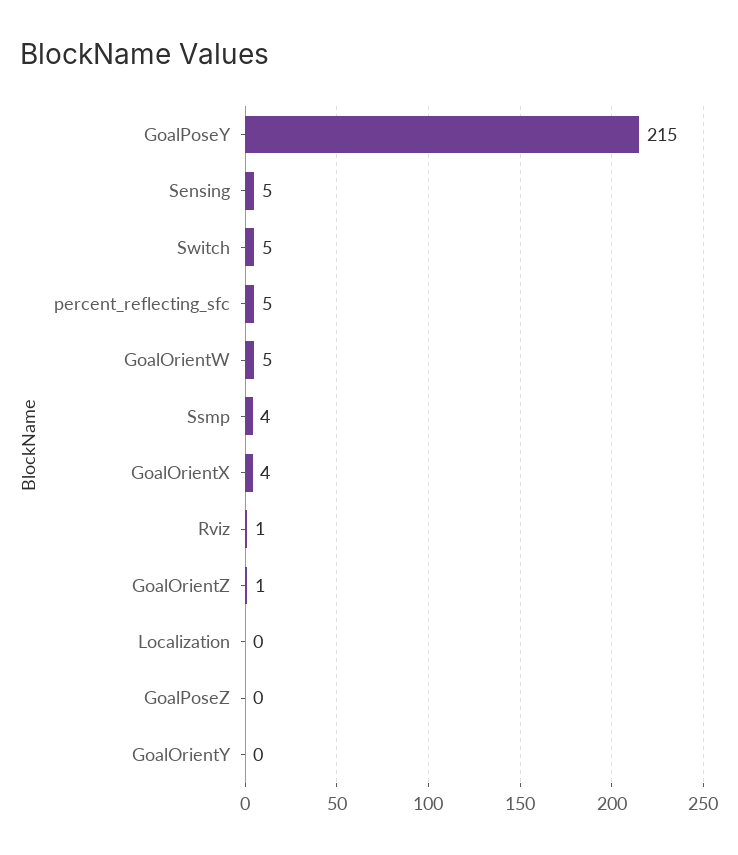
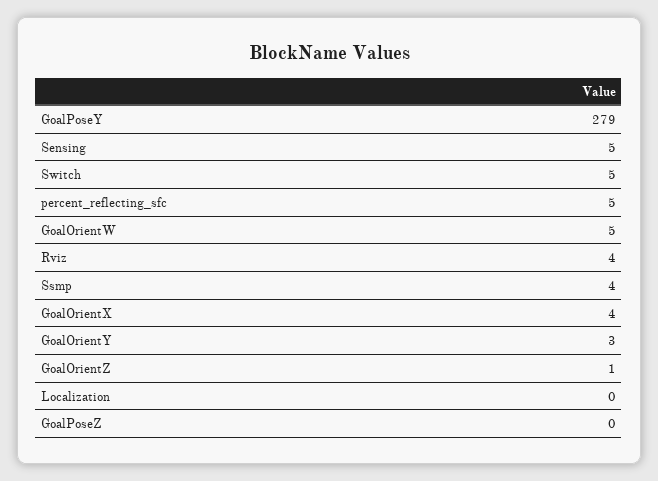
GoalPoseY: 215 -> 279
Rviz: 1 -> 4
GoalOrientY: 0 -> 3

